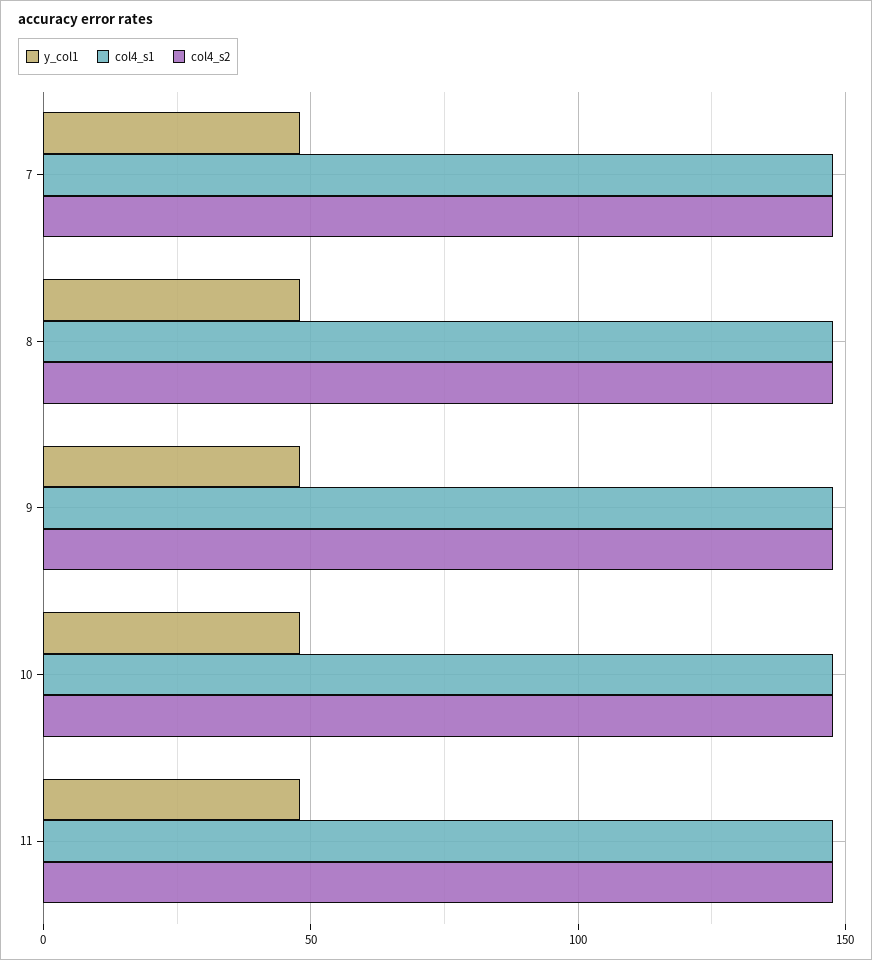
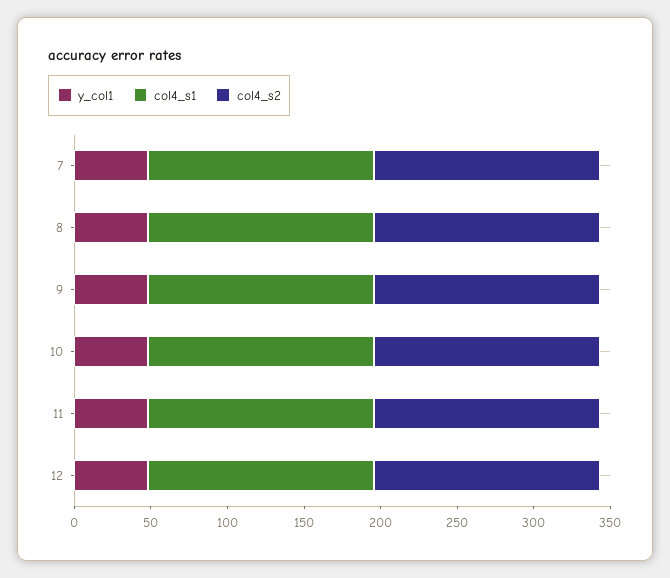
y_col1, 12: none -> 50
col4_s1, 12: none -> 150
col4_s2, 12: none -> 150

